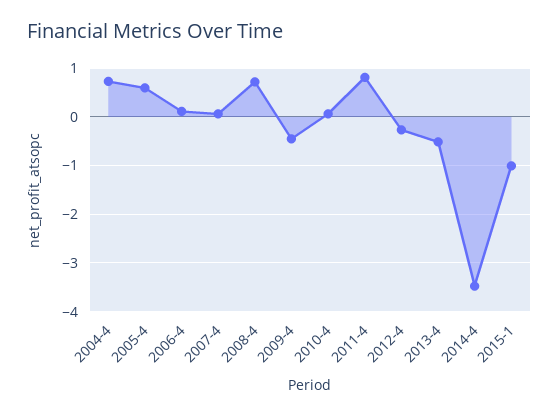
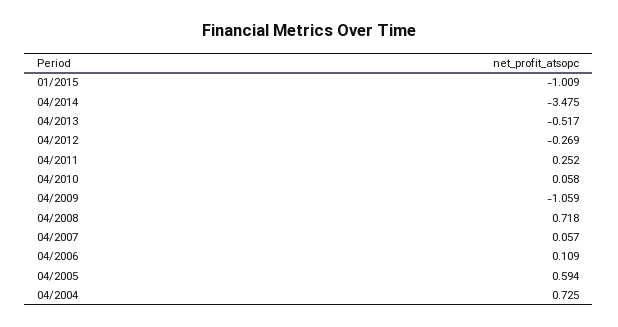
2009-4: -0.4 -> -1.059
2011-4: 0.8 -> 0.252

